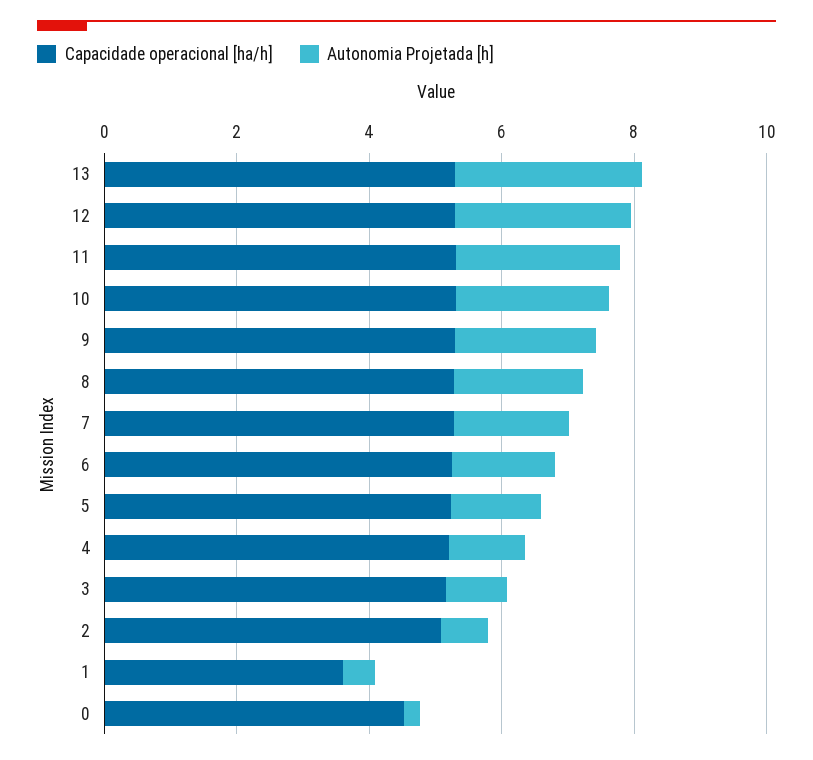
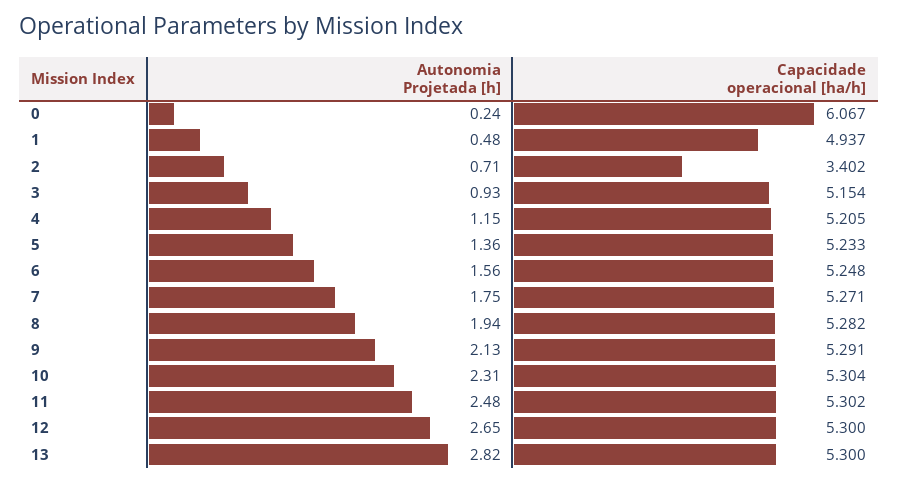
Capacidade operacional [ha/h], 2: 5 -> 3.402
Capacidade operacional [ha/h], 1: 3.5 -> 4.937
Capacidade operacional [ha/h], 0: 4.5 -> 6.067

